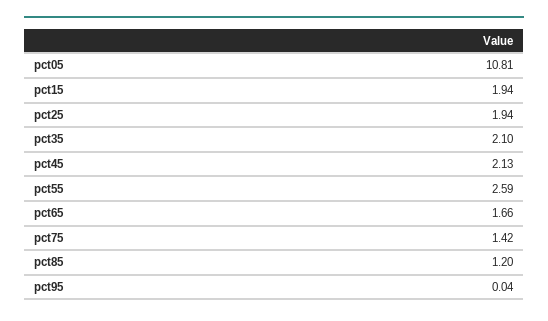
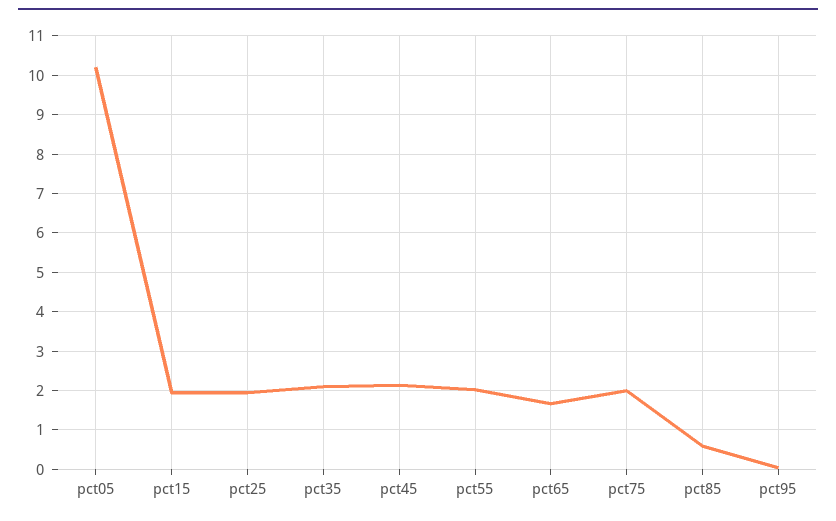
pct05: 10.81 -> 10.2
pct55: 2.59 -> 2
pct75: 1.42 -> 2
pct85: 1.2 -> 0.6

